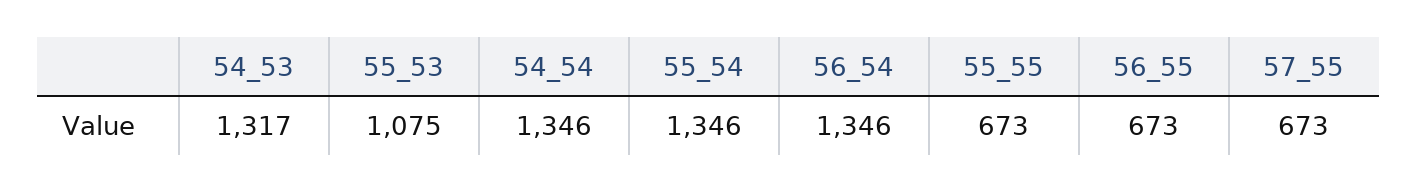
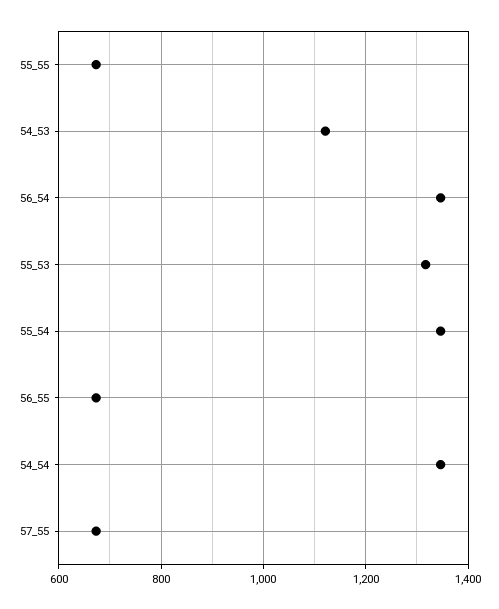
54_53: 1317 -> 1120
55_53: 1075 -> 1320

